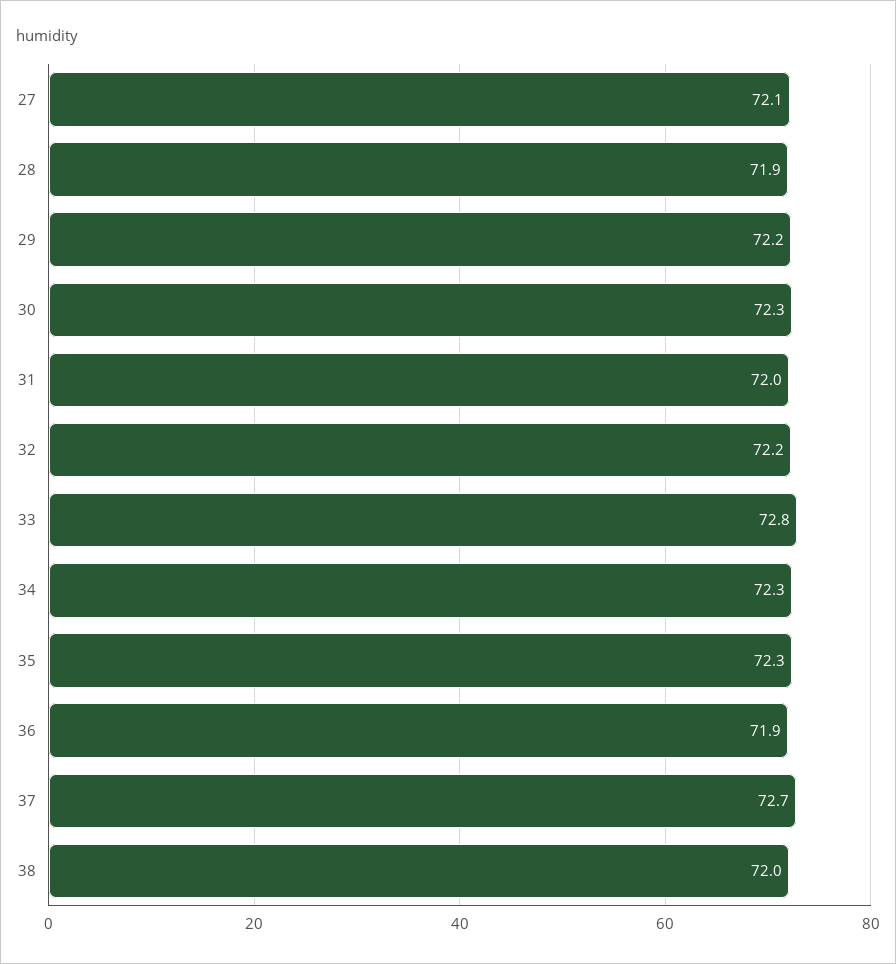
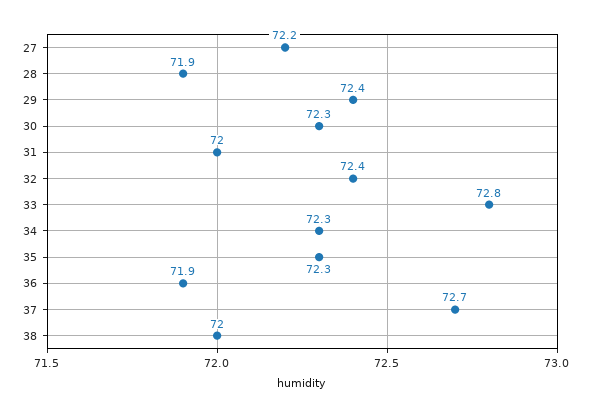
27: 72.1 -> 72.2
29: 72.2 -> 72.4
32: 72.2 -> 72.4

